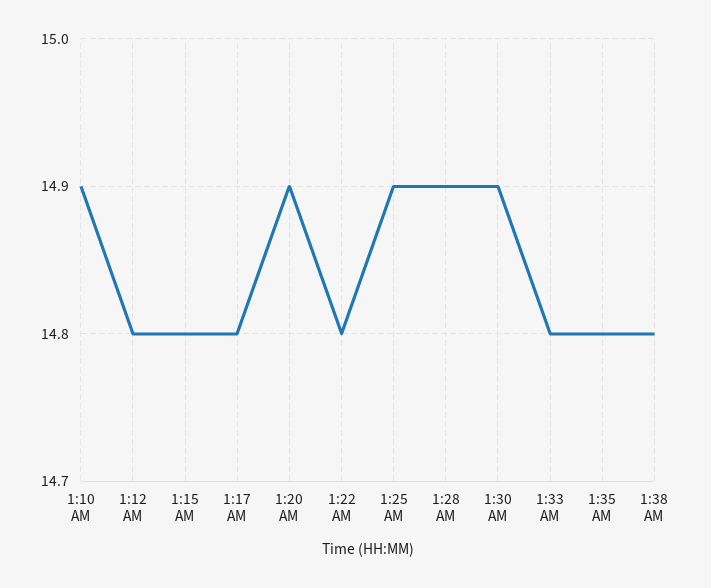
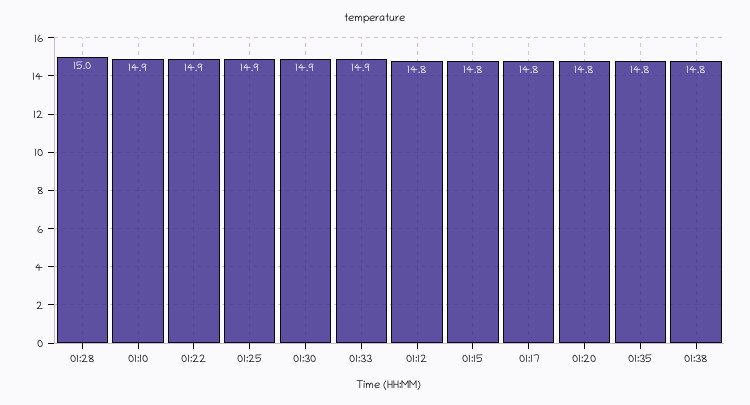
1:20 AM: 14.9 -> 14.8
1:22 AM: 14.8 -> 14.9
1:28 AM: 14.9 -> 15
1:33 AM: 14.8 -> 14.9

